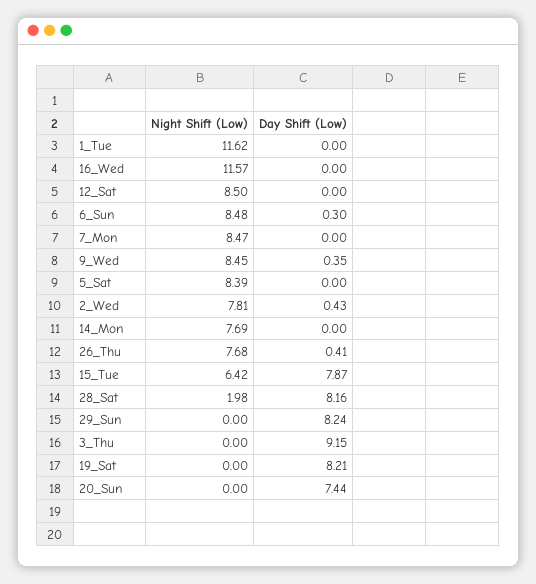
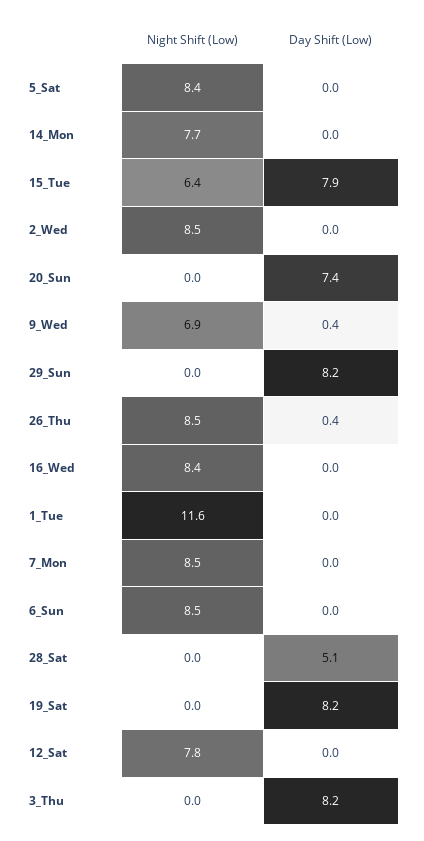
Night Shift (Low), 16_Wed: 11.57 -> 8.4
Night Shift (Low), 12_Sat: 8.5 -> 7.8
Day Shift (Low), 6_Sun: 0.3 -> 0
Night Shift (Low), 9_Wed: 8.45 -> 6.9
Night Shift (Low), 2_Wed: 7.81 -> 8.5
Day Shift (Low), 2_Wed: 0.43 -> 0
Night Shift (Low), 26_Thu: 7.68 -> 8.5
Night Shift (Low), 28_Sat: 1.98 -> 0
Day Shift (Low), 28_Sat: 8.16 -> 5.1
Day Shift (Low), 3_Thu: 9.15 -> 8.2

